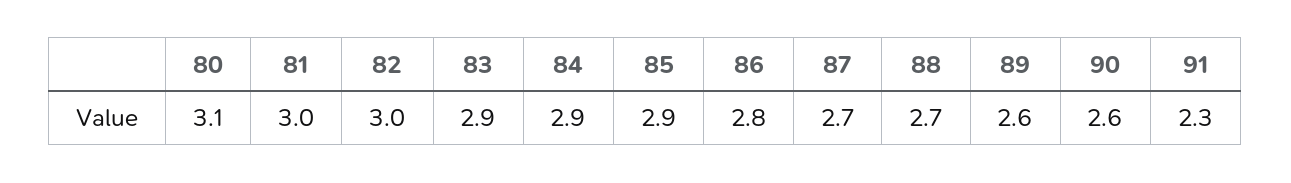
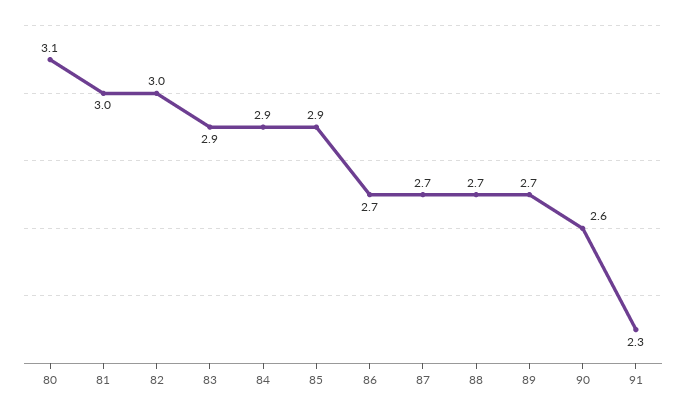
86: 2.8 -> 2.7
89: 2.6 -> 2.7

